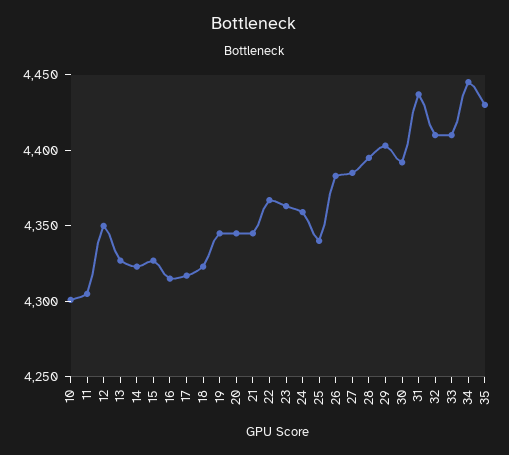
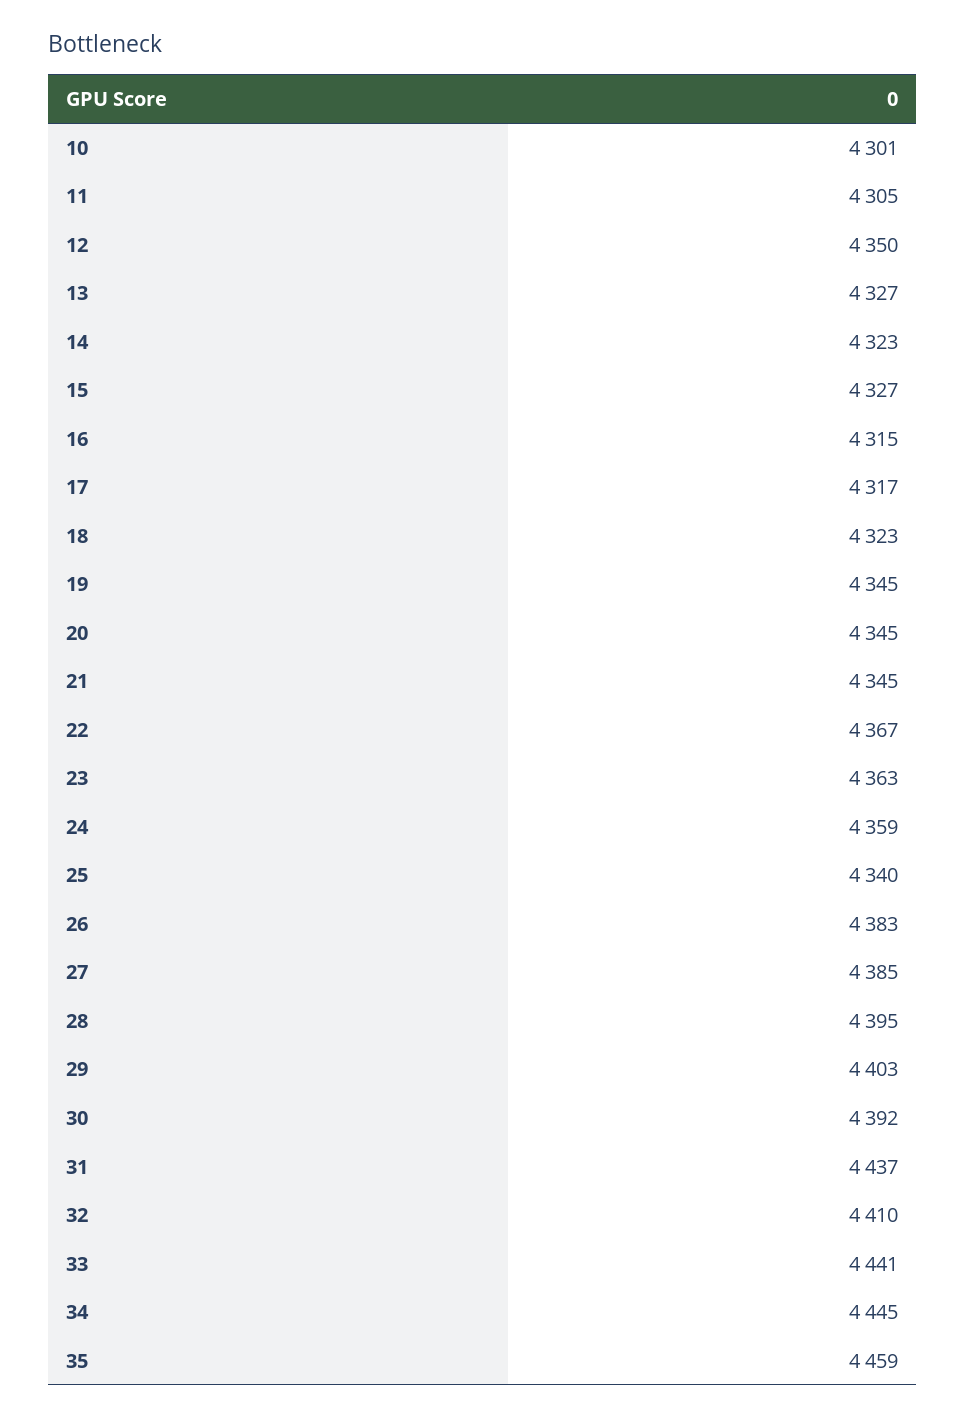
33: 4410 -> 4441
35: 4430 -> 4459

